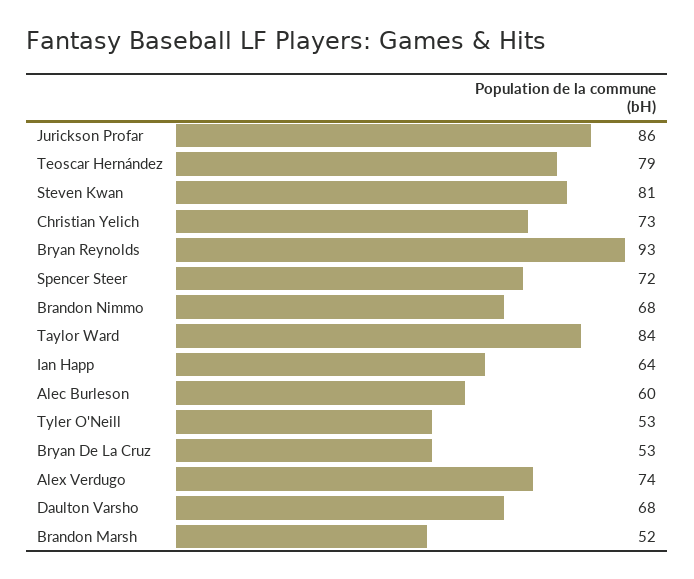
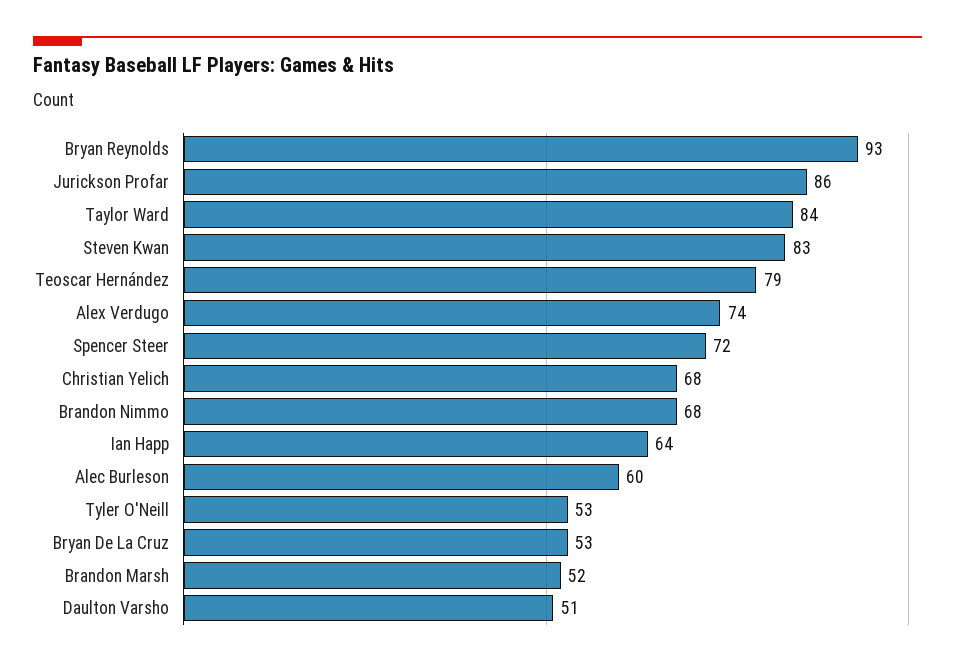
Steven Kwan: 81 -> 83
Christian Yelich: 73 -> 68
Daulton Varsho: 68 -> 51

